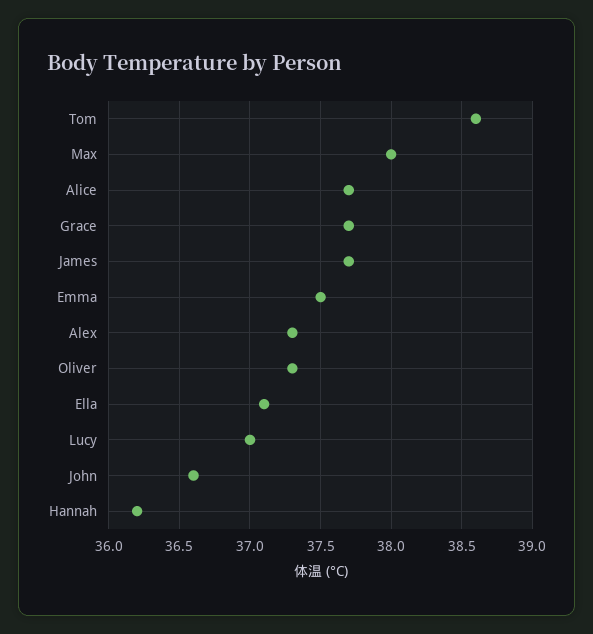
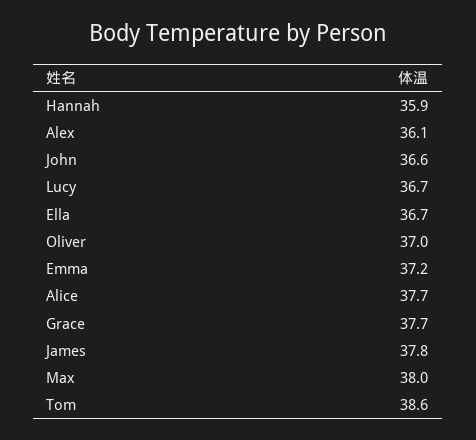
James: 37.7 -> 37.8
Emma: 37.5 -> 37.2
Alex: 37.3 -> 36.1
Oliver: 37.3 -> 37
Ella: 37.1 -> 36.7
Lucy: 37 -> 36.7
Hannah: 36.2 -> 35.9

